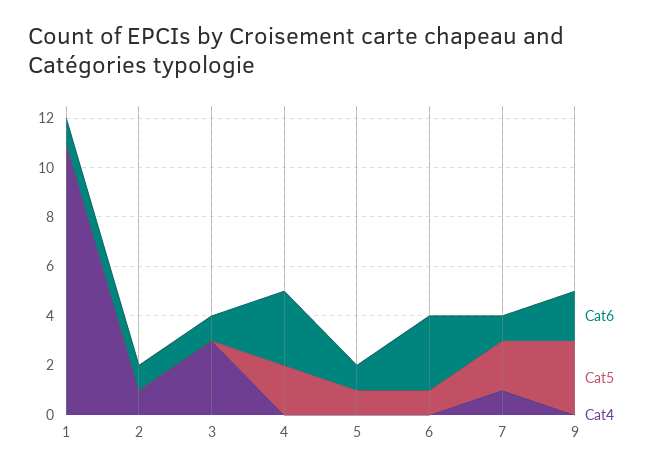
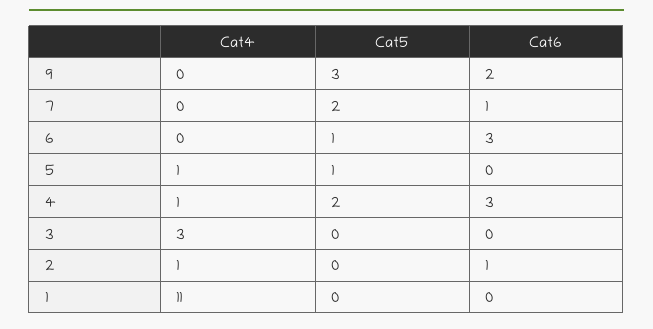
Cat6, 1: 1 -> 0
Cat6, 3: 1 -> 0
Cat4, 4: 0 -> 1
Cat6, 5: 1 -> 0
Cat4, 5: 0 -> 1
Cat4, 7: 1 -> 0

